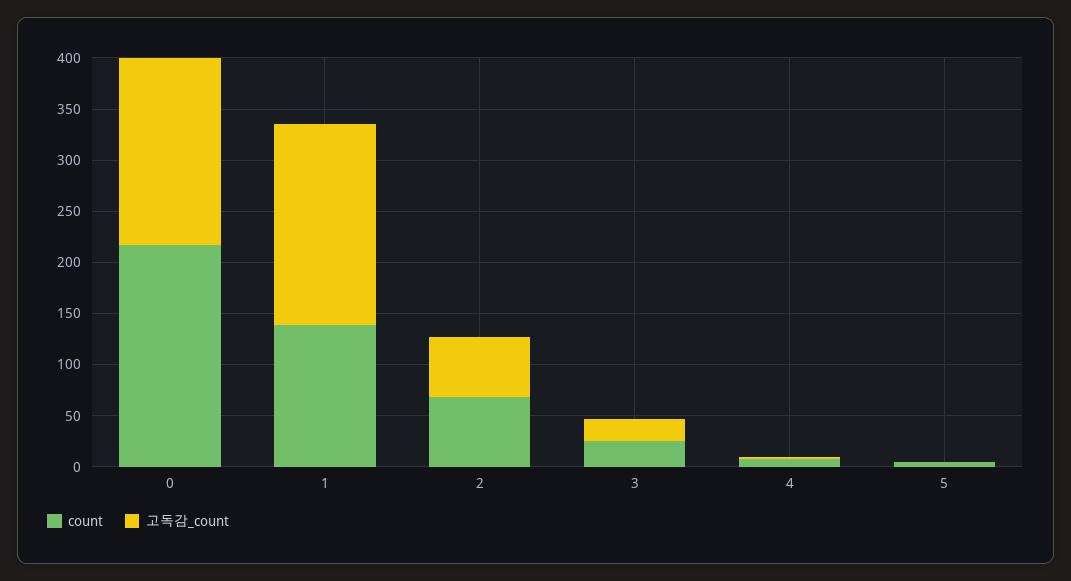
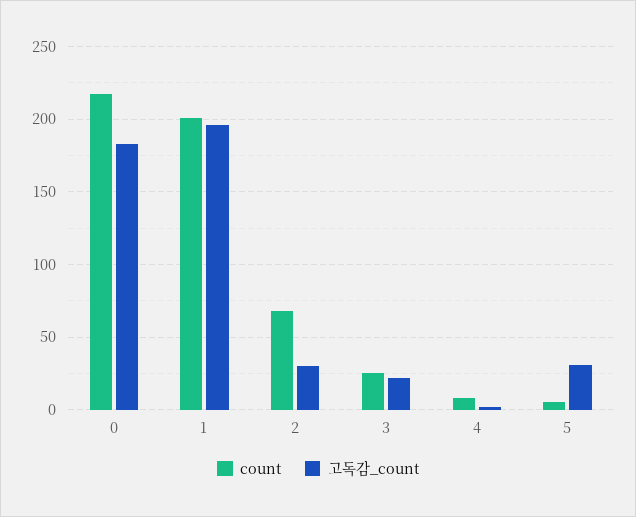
count, 1: 140 -> 200
고독감_count, 2: 60 -> 30
고독감_count, 5: 0 -> 30

